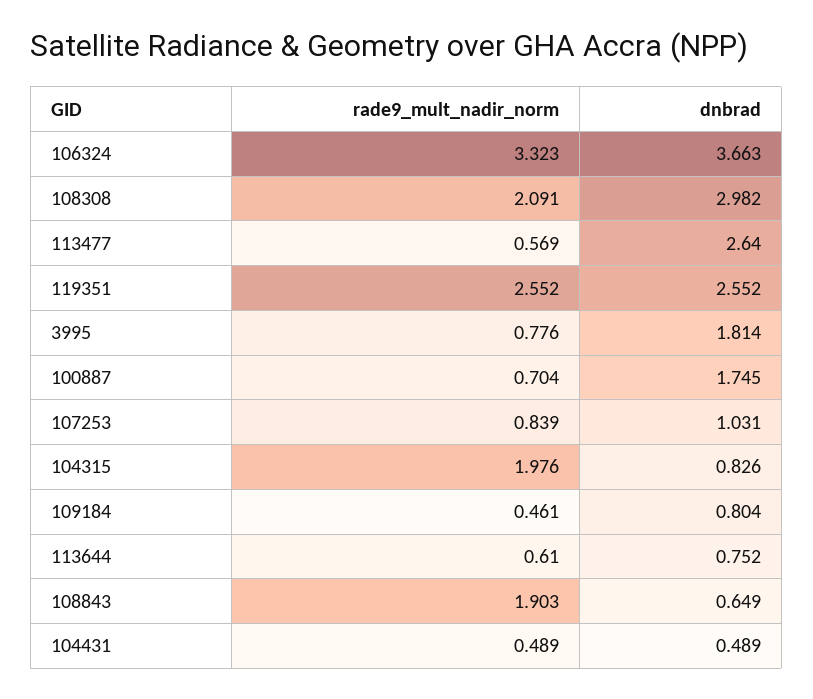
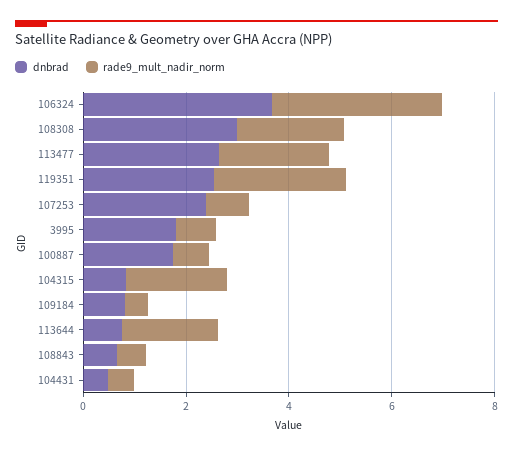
rade9_mult_nadir_norm, 113477: 0.569 -> 2
dnbrad, 107253: 1.031 -> 2.5
rade9_mult_nadir_norm, 113644: 0.61 -> 2
rade9_mult_nadir_norm, 108843: 1.903 -> 0.5

